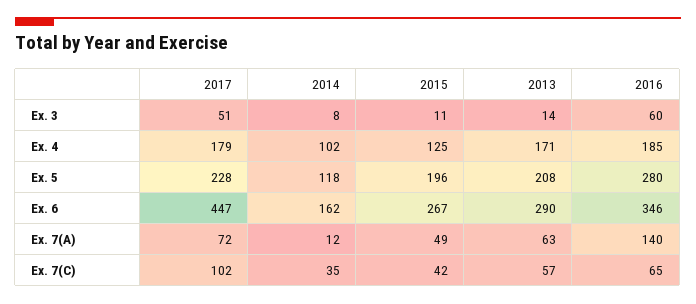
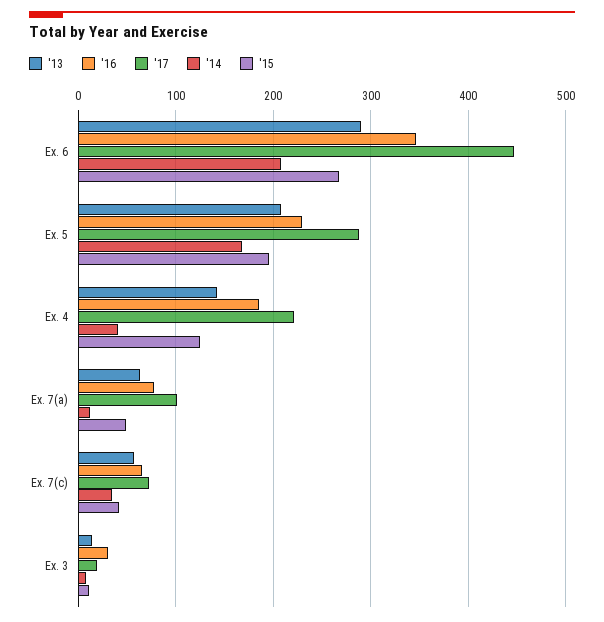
2017, Ex. 3: 51 -> 20
2016, Ex. 3: 60 -> 30
2017, Ex. 4: 179 -> 220
2014, Ex. 4: 102 -> 40
2013, Ex. 4: 171 -> 140
2017, Ex. 5: 228 -> 290
2014, Ex. 5: 118 -> 170
2016, Ex. 5: 280 -> 230
2014, Ex. 6: 162 -> 210
2017, Ex. 7(A): 72 -> 100
2016, Ex. 7(A): 140 -> 80
2017, Ex. 7(C): 102 -> 70

